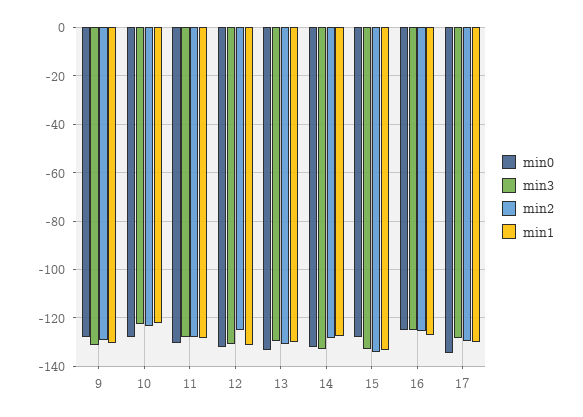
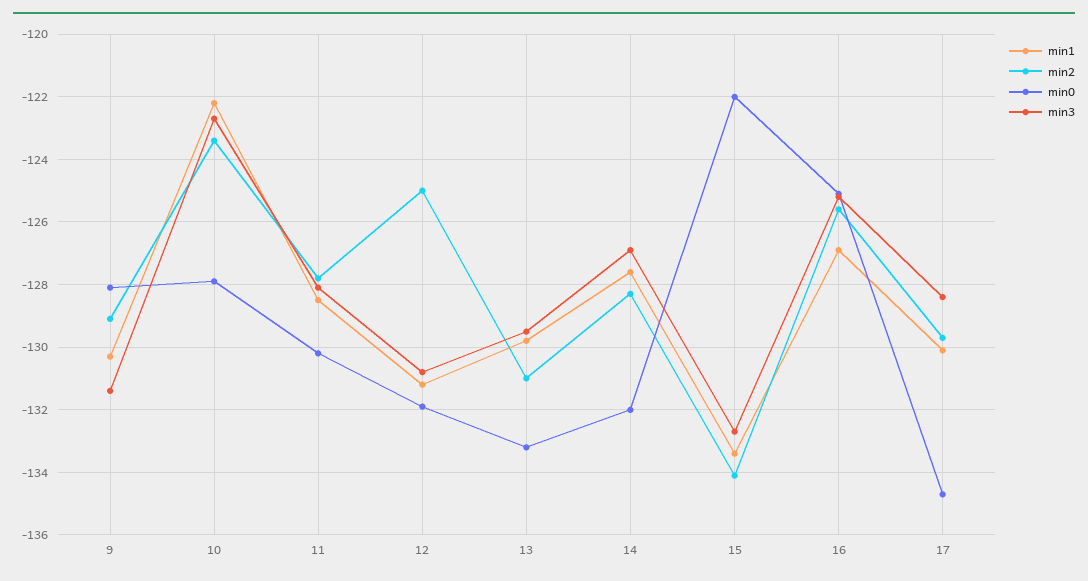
min3, 14: -132.5 -> -127
min0, 15: -127.5 -> -122

